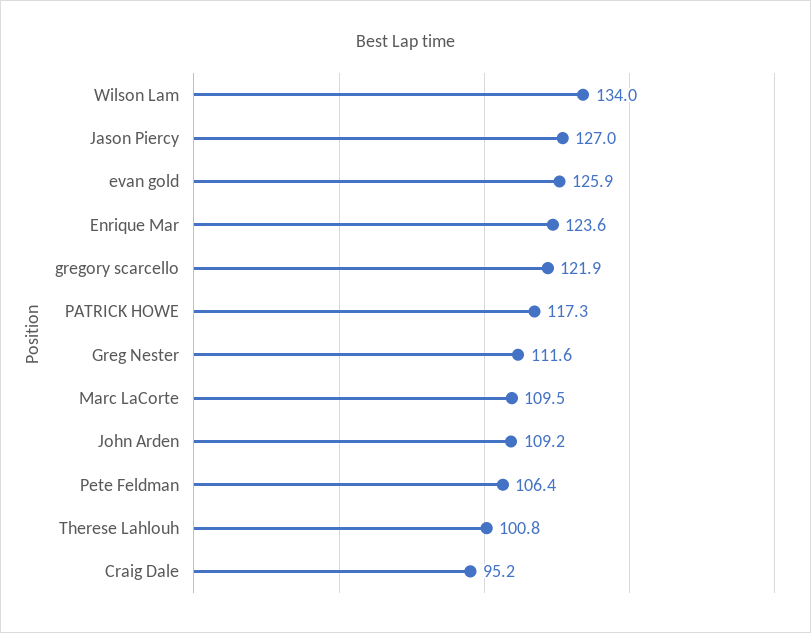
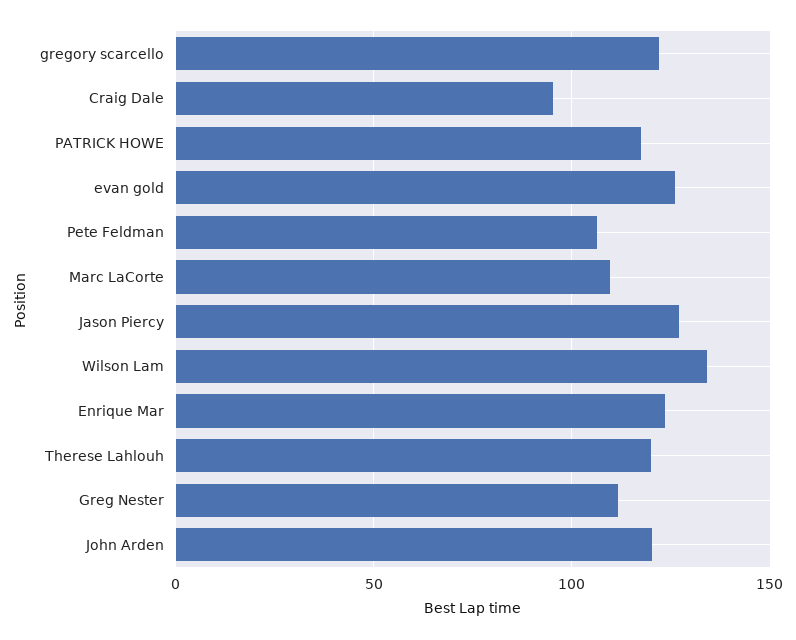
John Arden: 109.2 -> 120
Therese Lahlouh: 100.8 -> 120

